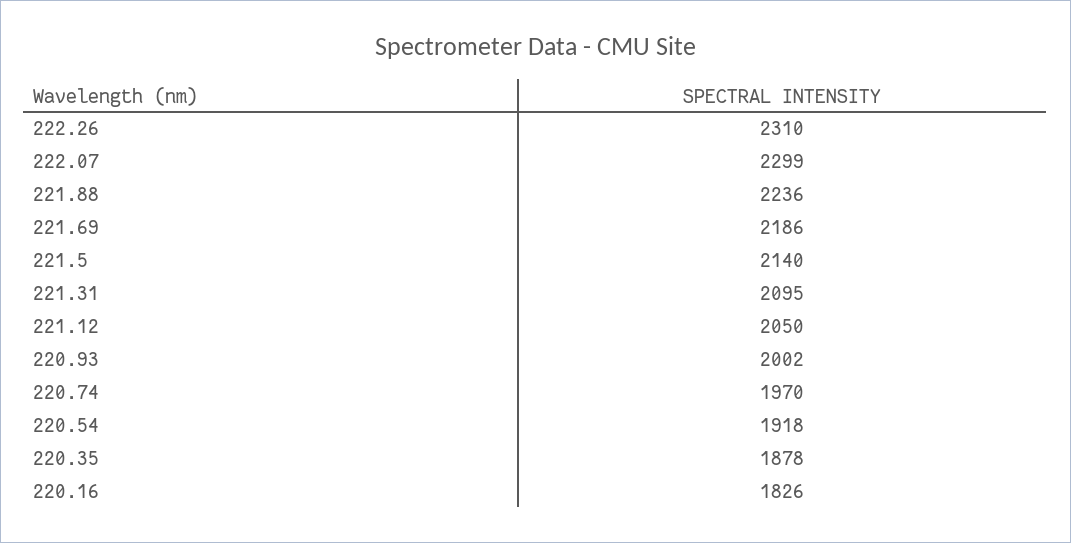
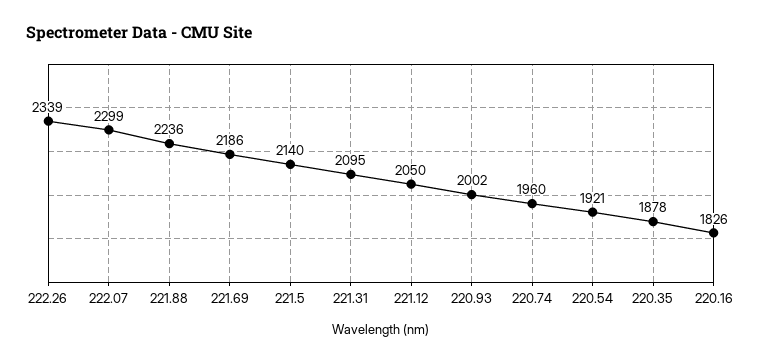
222.26: 2310 -> 2339
220.74: 1970 -> 1960
220.54: 1918 -> 1921

